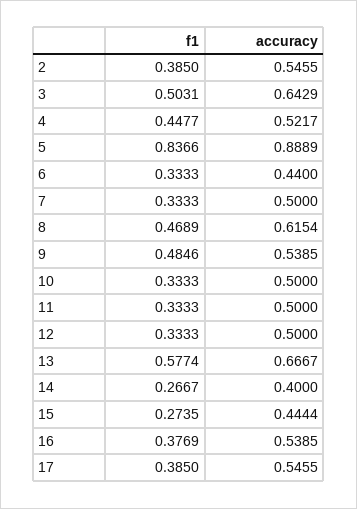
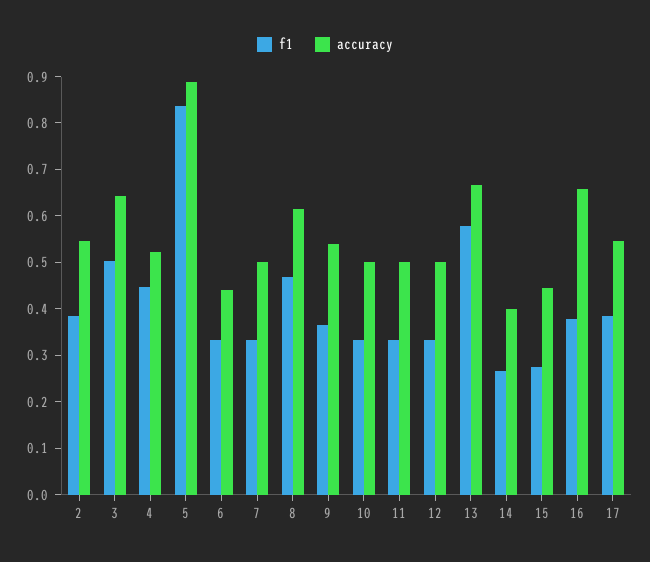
f1, 9: 0.4846 -> 0.36
accuracy, 16: 0.5385 -> 0.66

